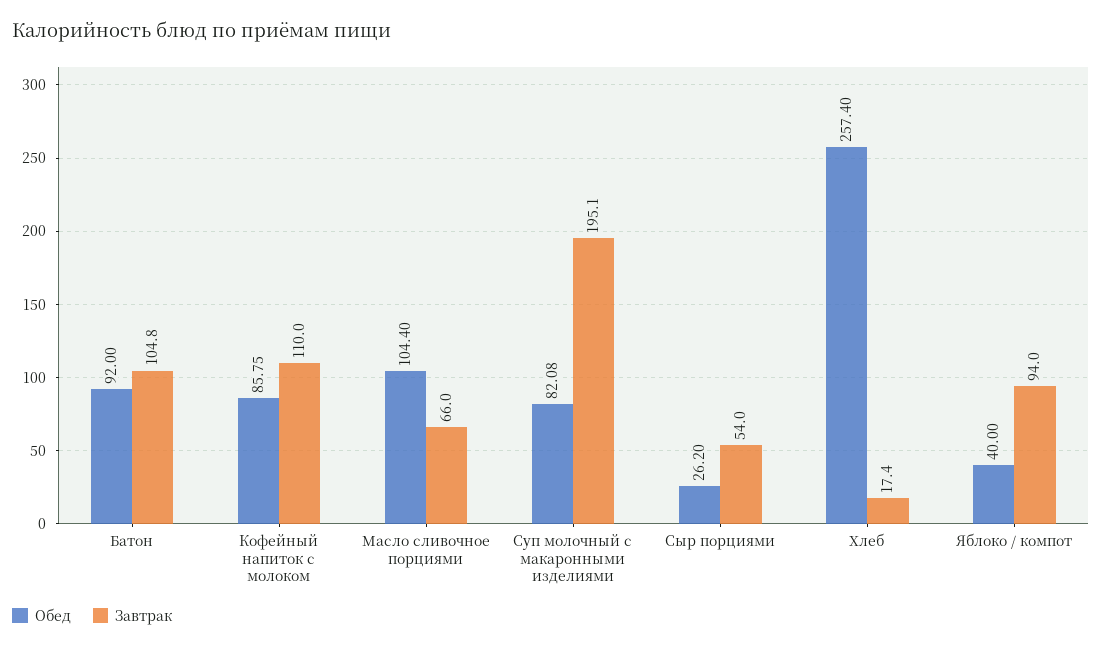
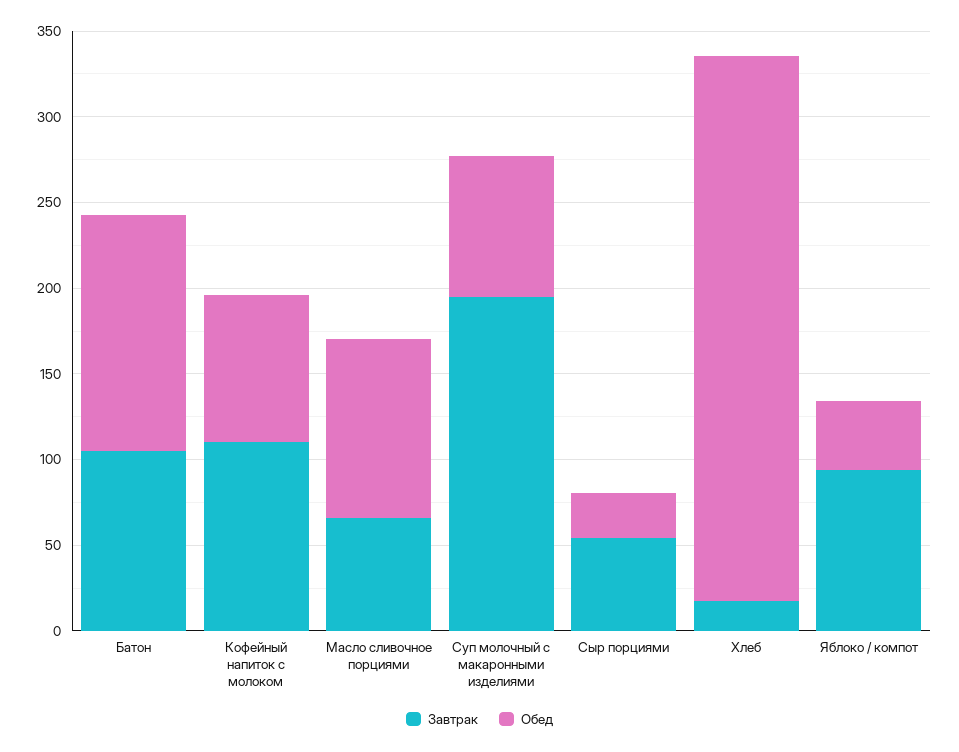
Обед, Батон: 92 -> 140
Обед, Хлеб: 257.4 -> 320

